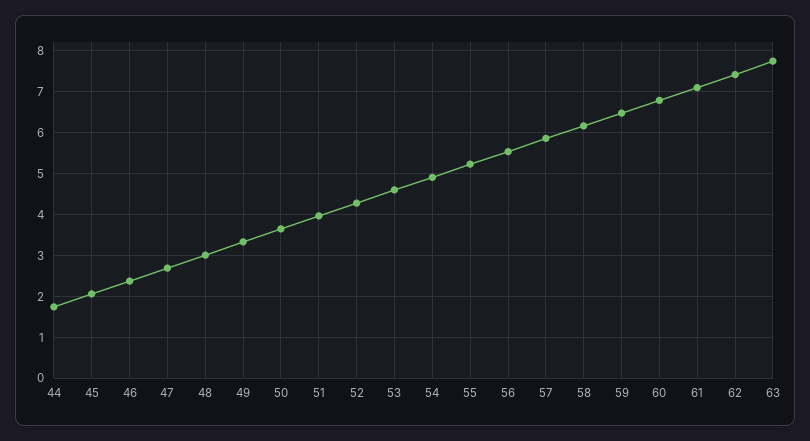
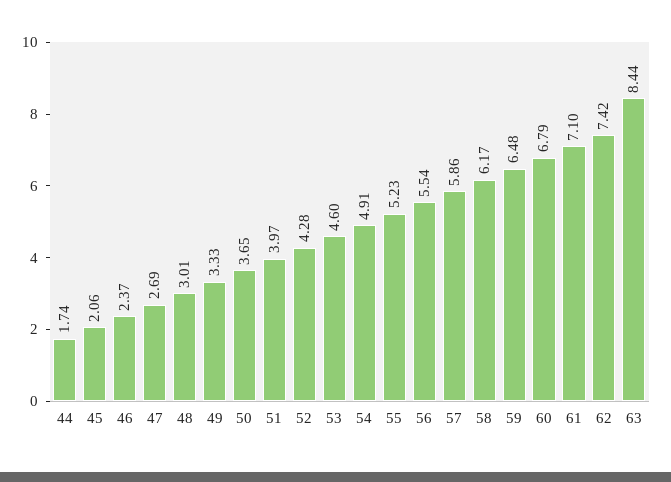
63: 7.8 -> 8.44

